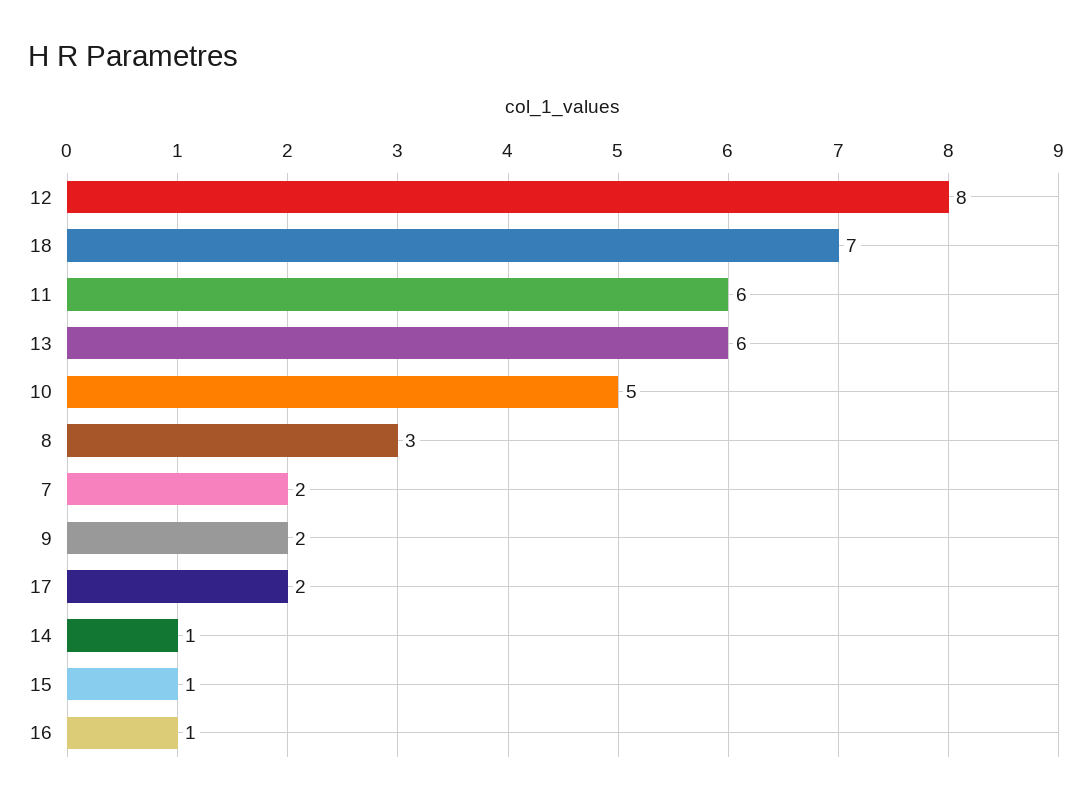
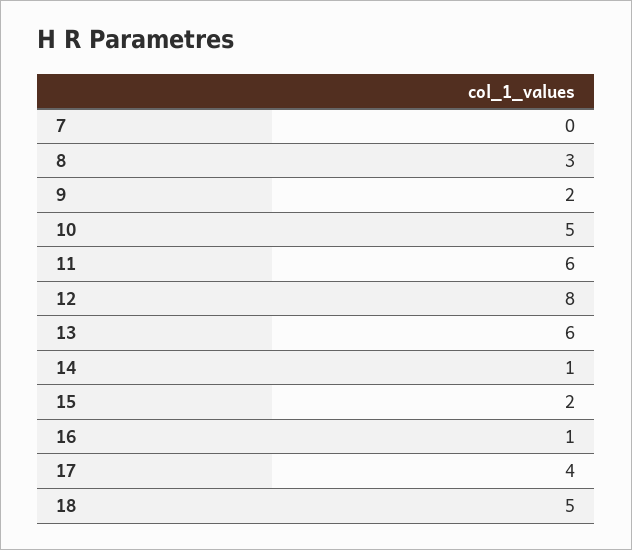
18: 7 -> 5
7: 2 -> 0
17: 2 -> 4
15: 1 -> 2

